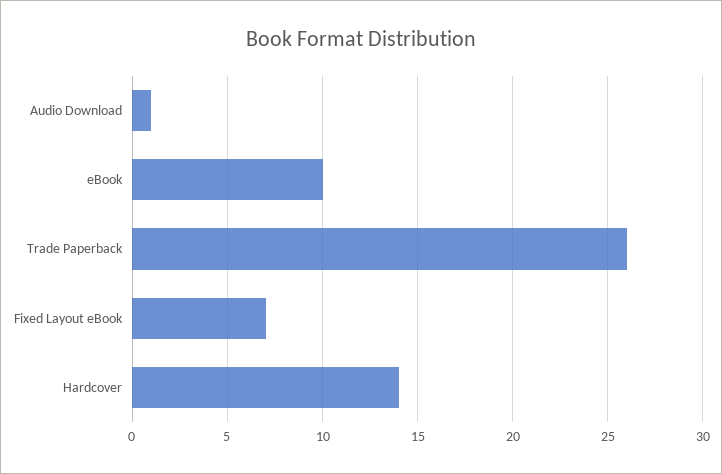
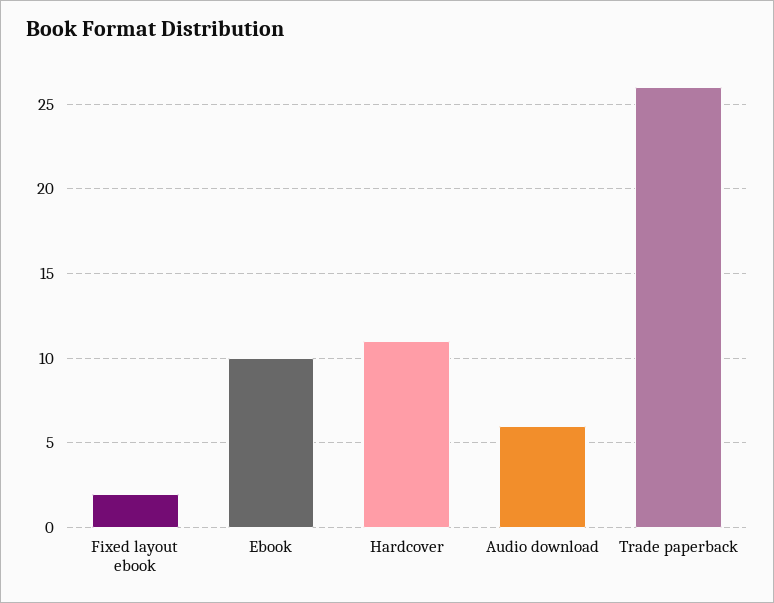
Audio Download: 1 -> 6
Fixed Layout eBook: 7 -> 2
Hardcover: 14 -> 11

